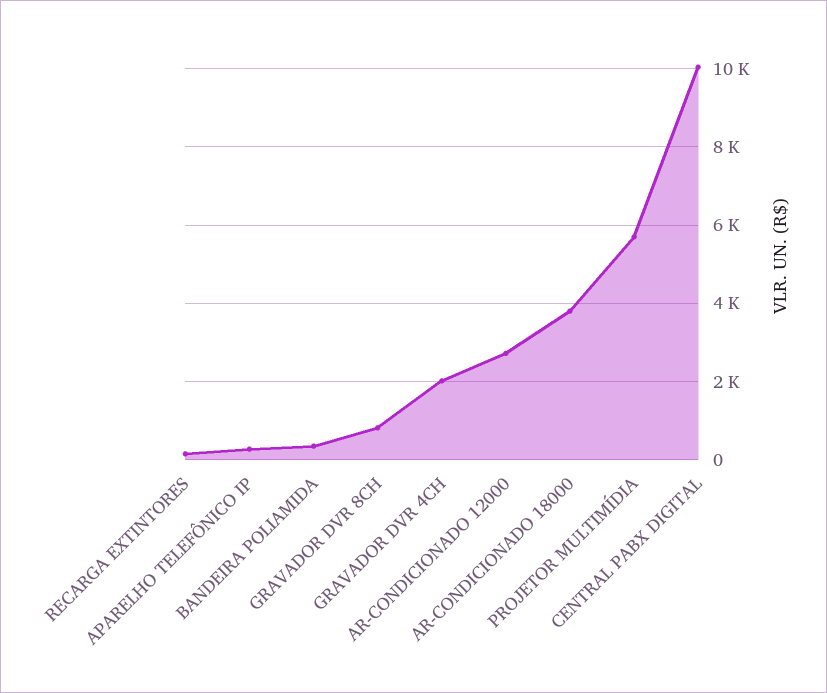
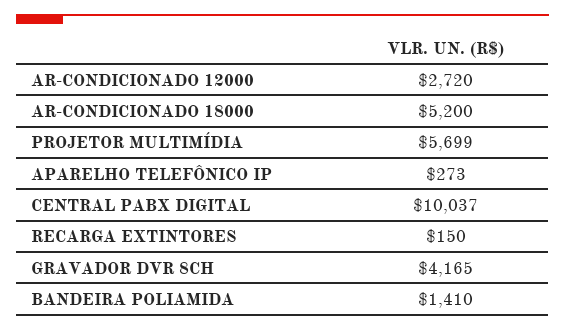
BANDEIRA POLIAMIDA: 400 -> 1410
GRAVADOR DVR 8CH: 800 -> 4165
GRAVADOR DVR 4CH: 2000 -> none
AR-CONDICIONADO 18000: 3800 -> 5200

